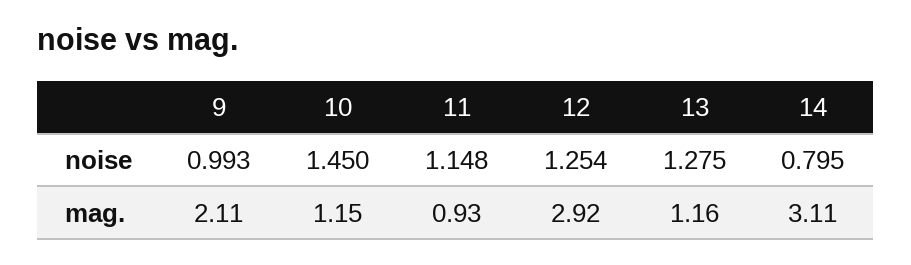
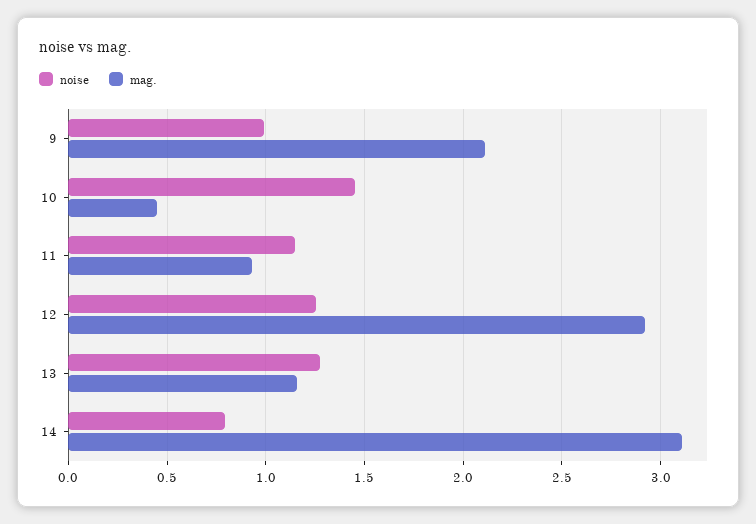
mag., 10: 1.15 -> 0.45

